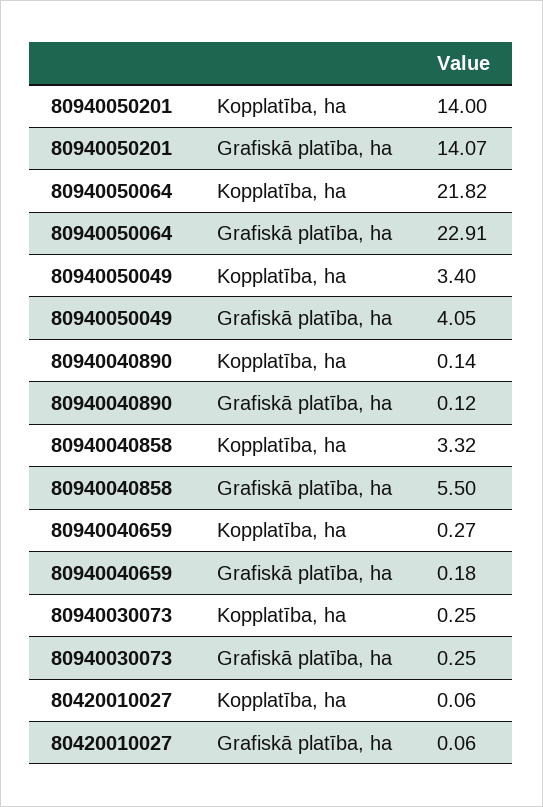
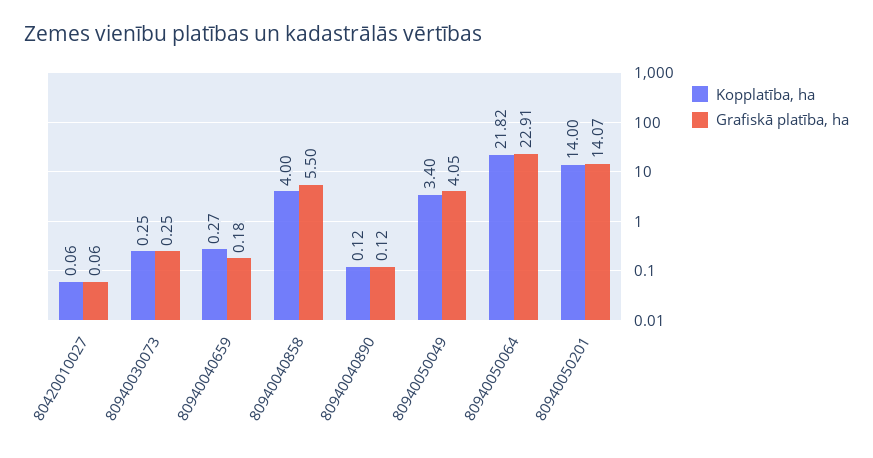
Kopplatība, ha, 80940040890: 0.14 -> 0.12
Kopplatība, ha, 80940040858: 3.32 -> 4

